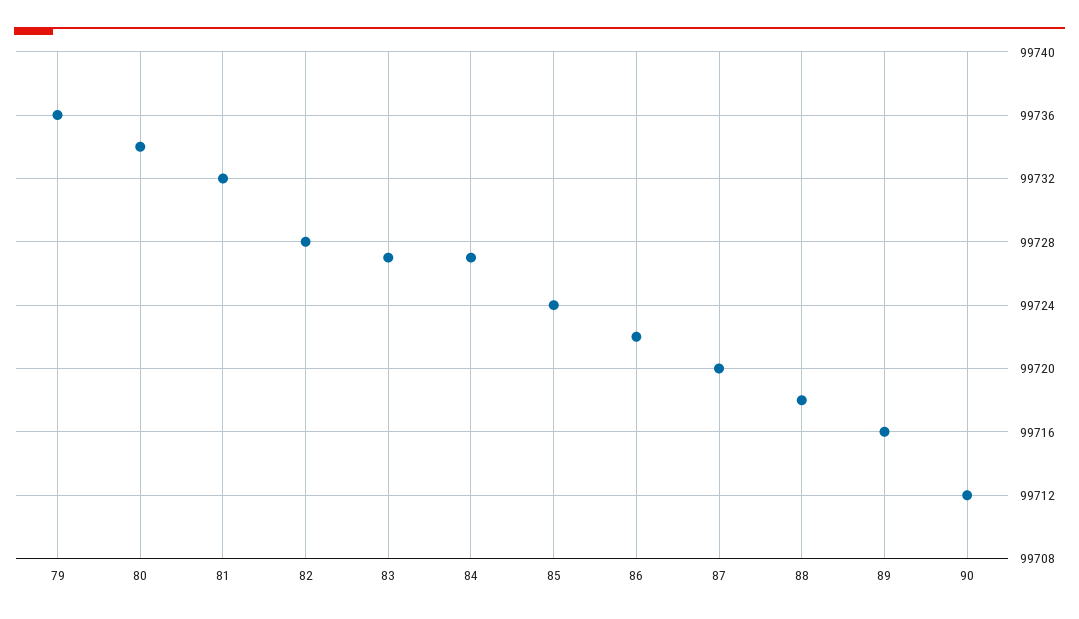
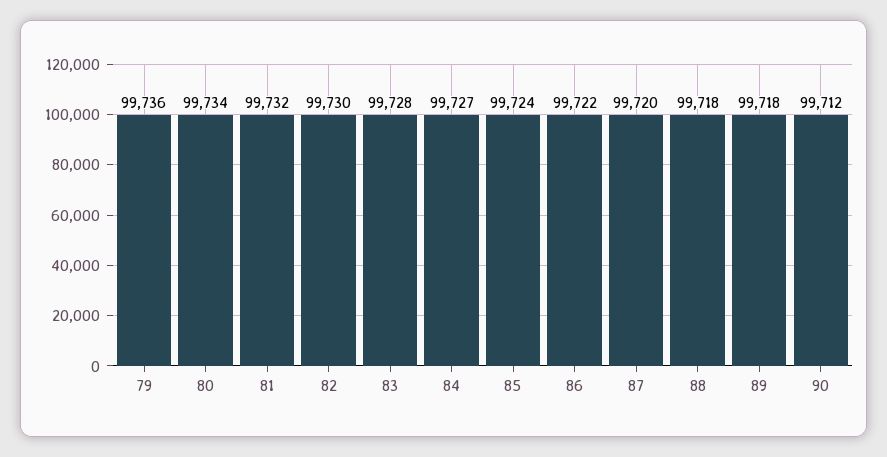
82: 99728 -> 99730
83: 99727 -> 99728
89: 99716 -> 99718

